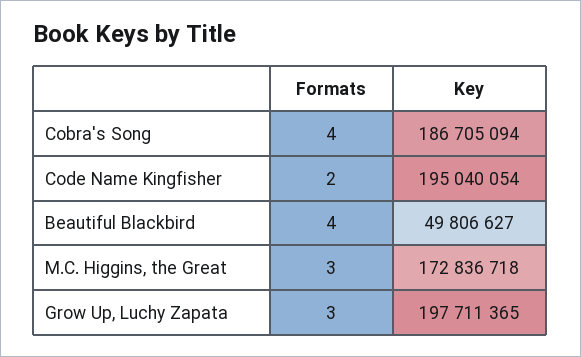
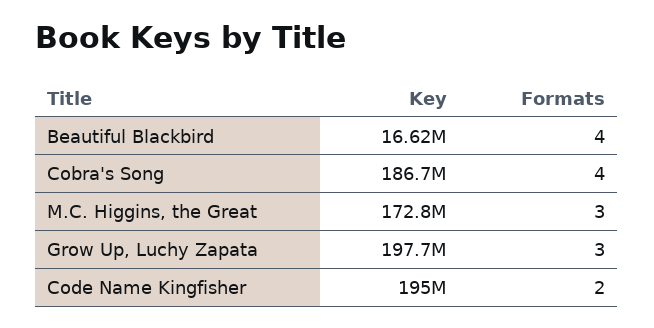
Key, Beautiful Blackbird: 49806627 -> 16620000

